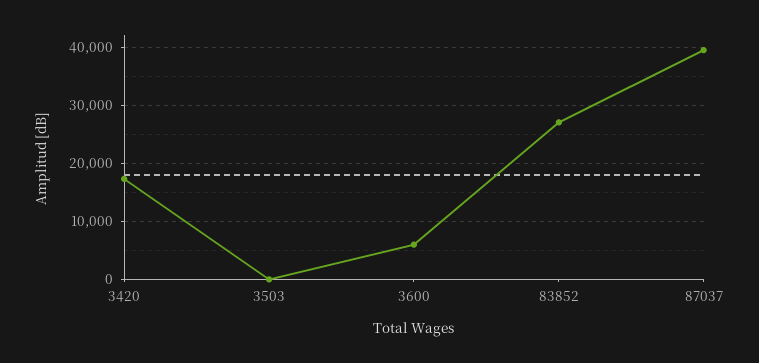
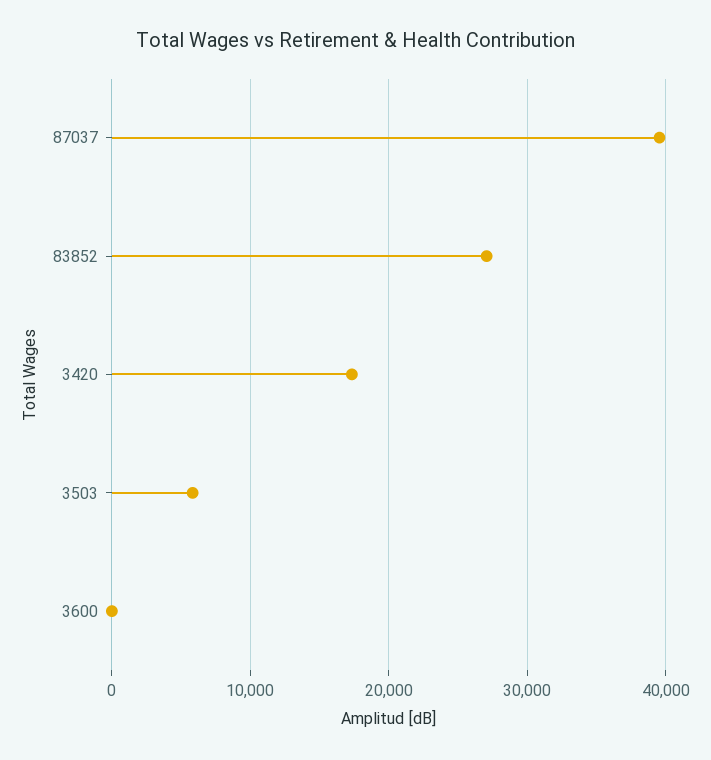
3503: 0 -> 6000
3600: 6000 -> 0

